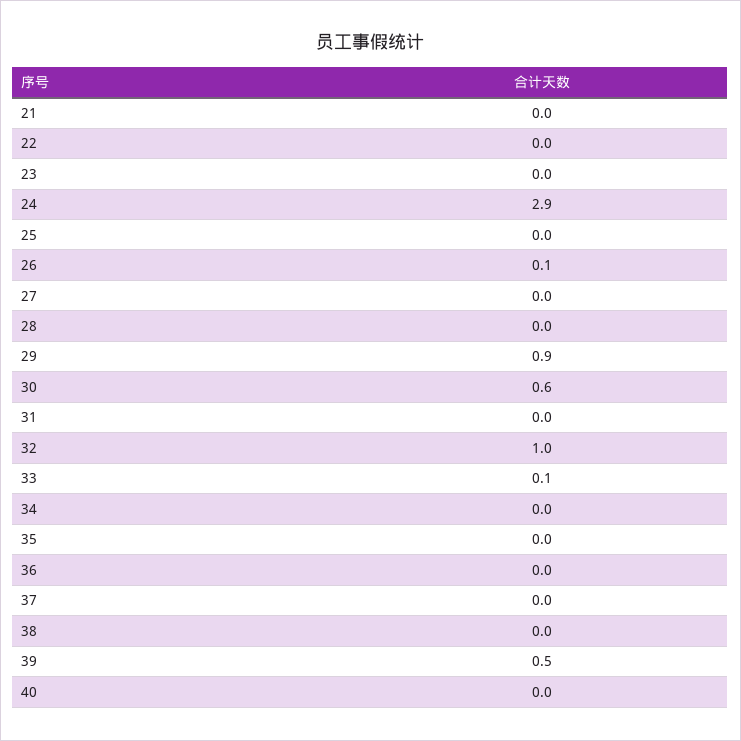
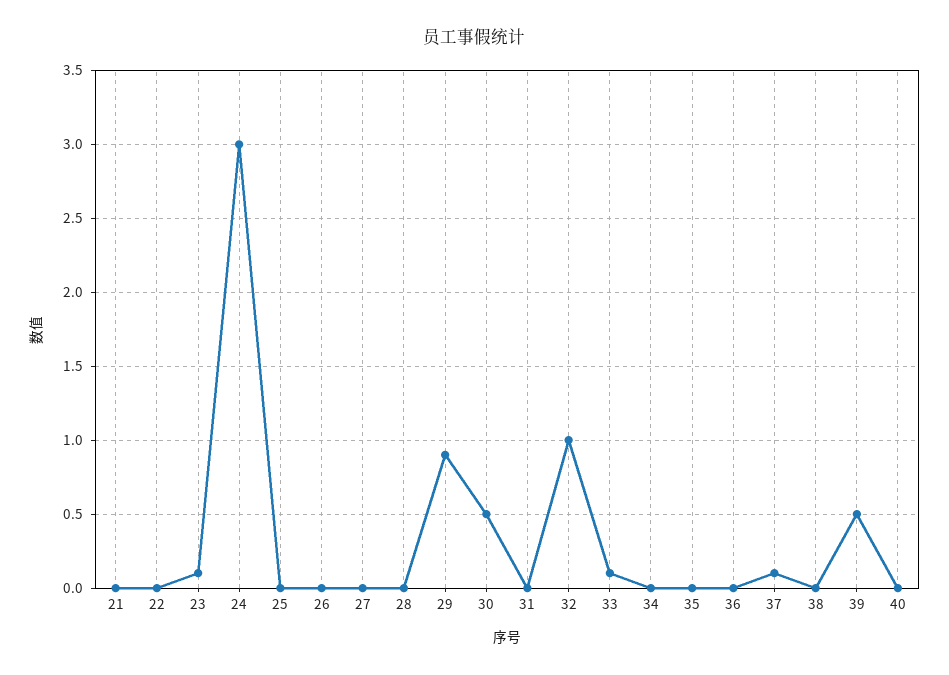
23: 0 -> 0.1
24: 2.9 -> 3
26: 0.1 -> 0
30: 0.6 -> 0.5
37: 0 -> 0.1

